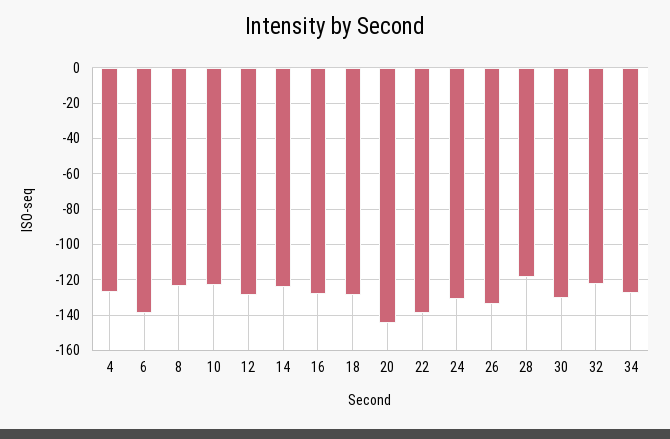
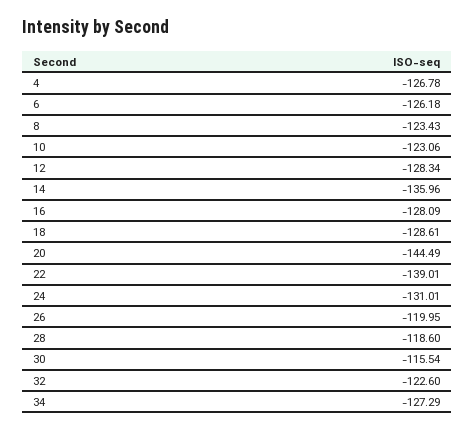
6: -140 -> -126.18
14: -125 -> -135.96
26: -135 -> -119.95
30: -130 -> -115.54

